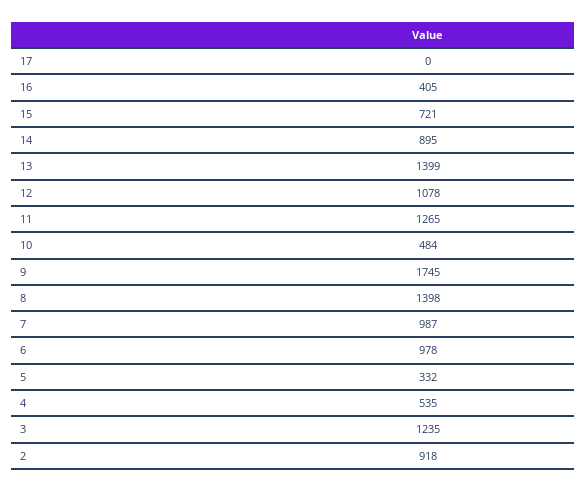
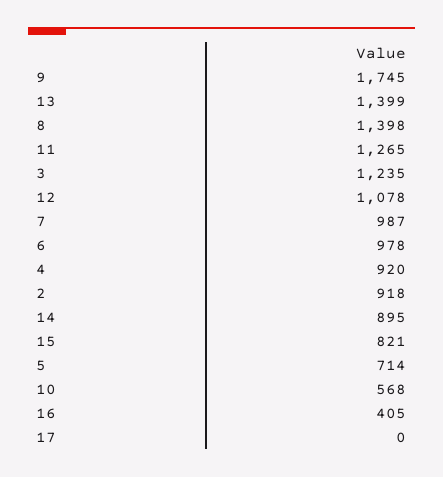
15: 721 -> 821
10: 484 -> 568
5: 332 -> 714
4: 535 -> 920

